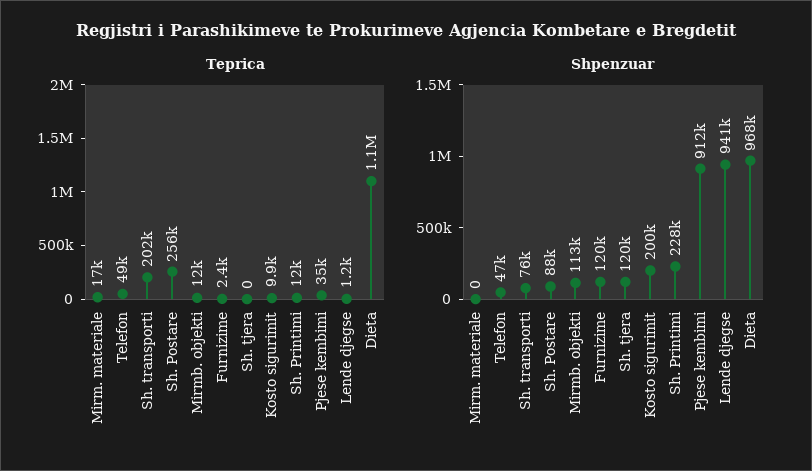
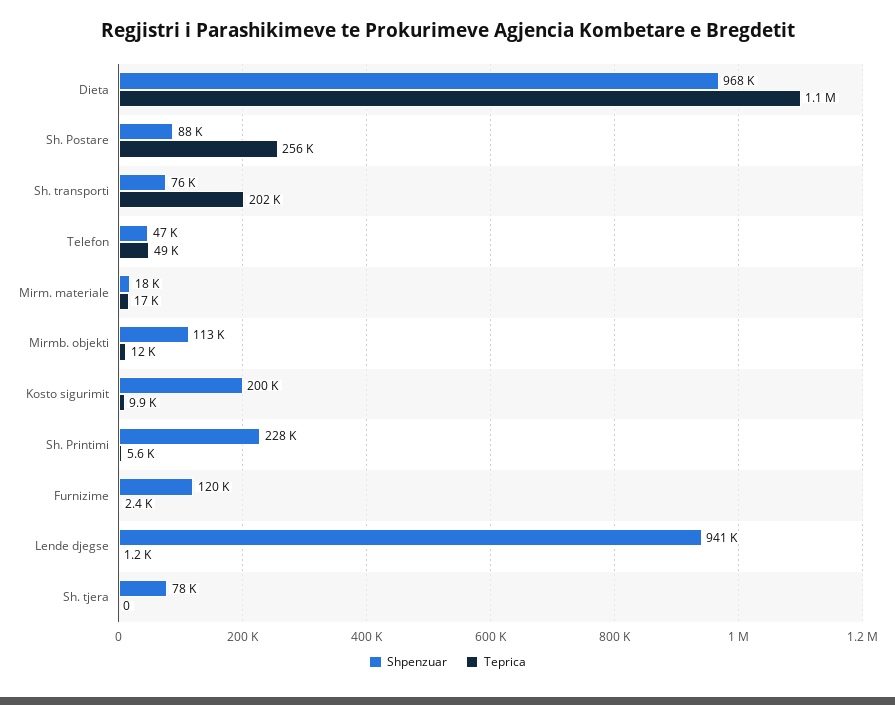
Teprica, Sh. Printimi: 12000 -> 5600
Teprica, Pjese kembimi: 35000 -> none
Shpenzuar, Mirm. materiale: 0 -> 18000
Shpenzuar, Sh. tjera: 120000 -> 78000
Shpenzuar, Pjese kembimi: 912000 -> none

